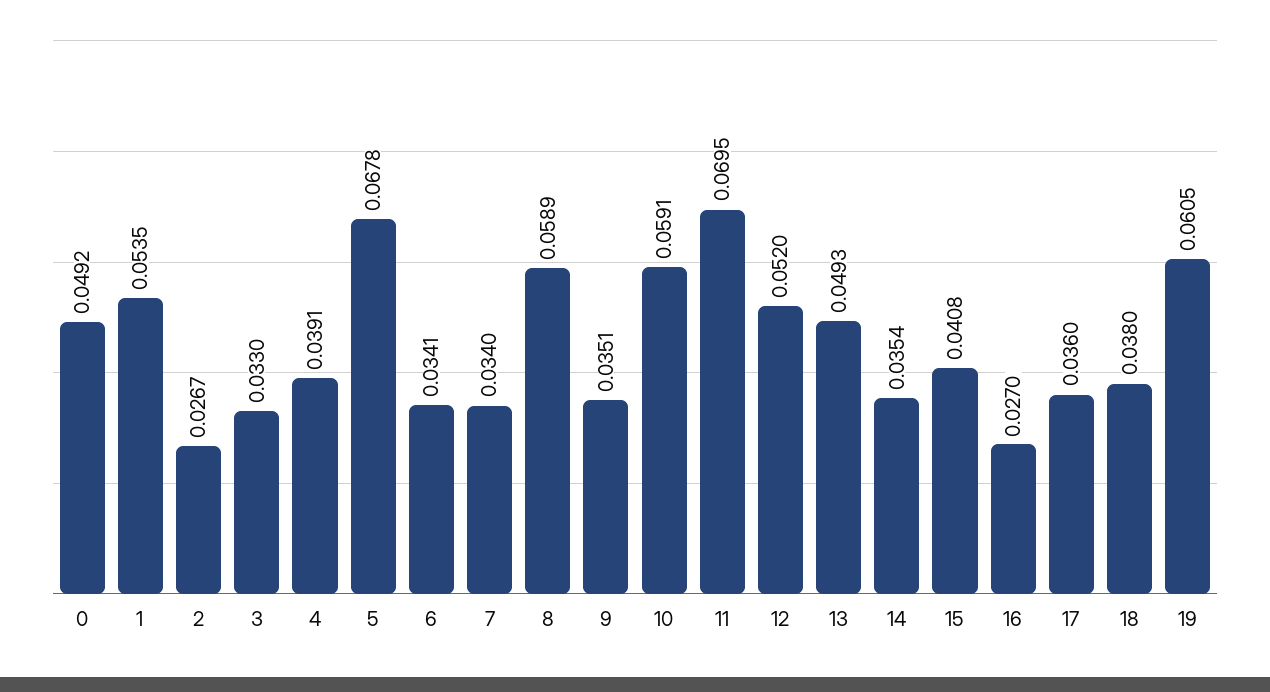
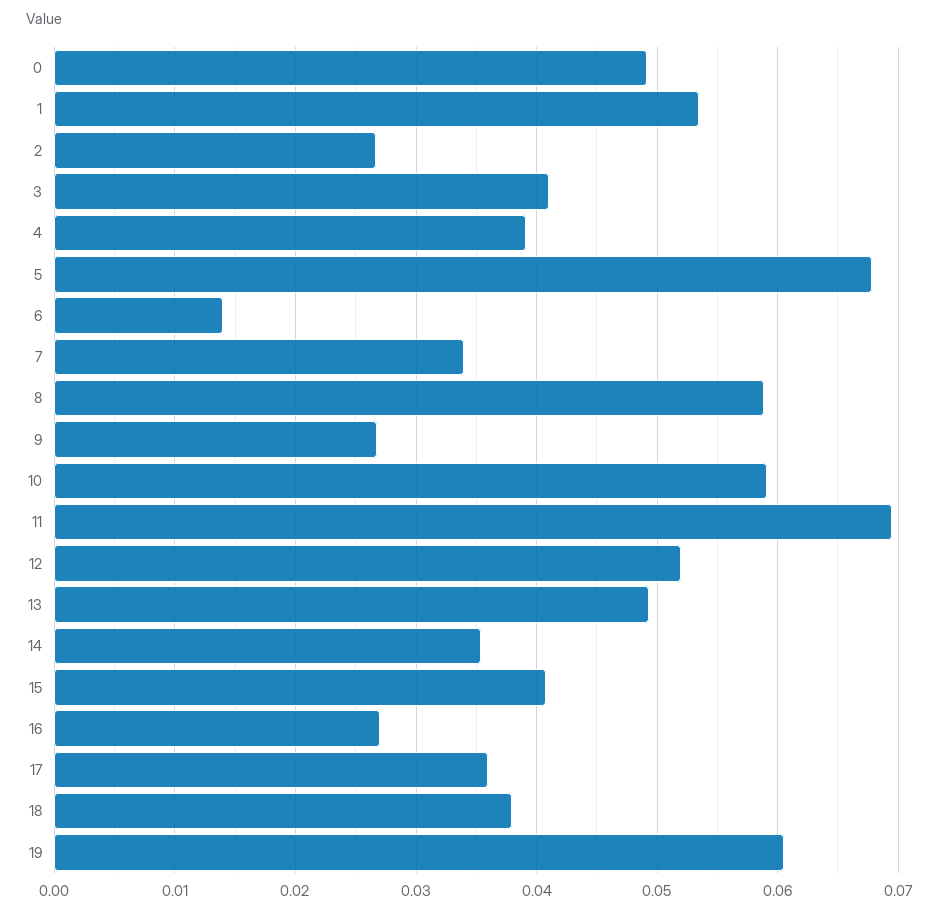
3: 0.033 -> 0.041
6: 0.0341 -> 0.014
9: 0.0351 -> 0.027

